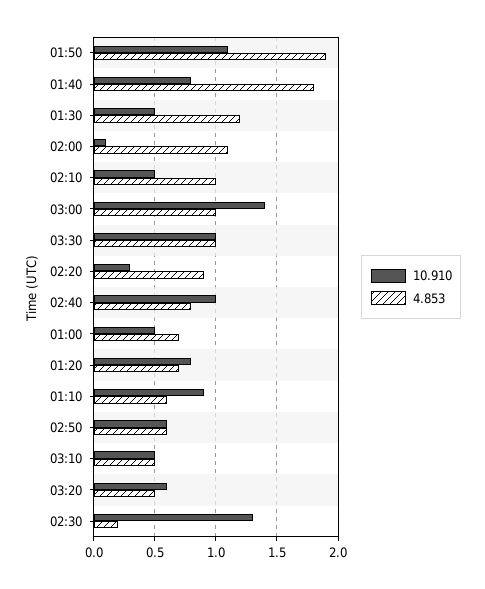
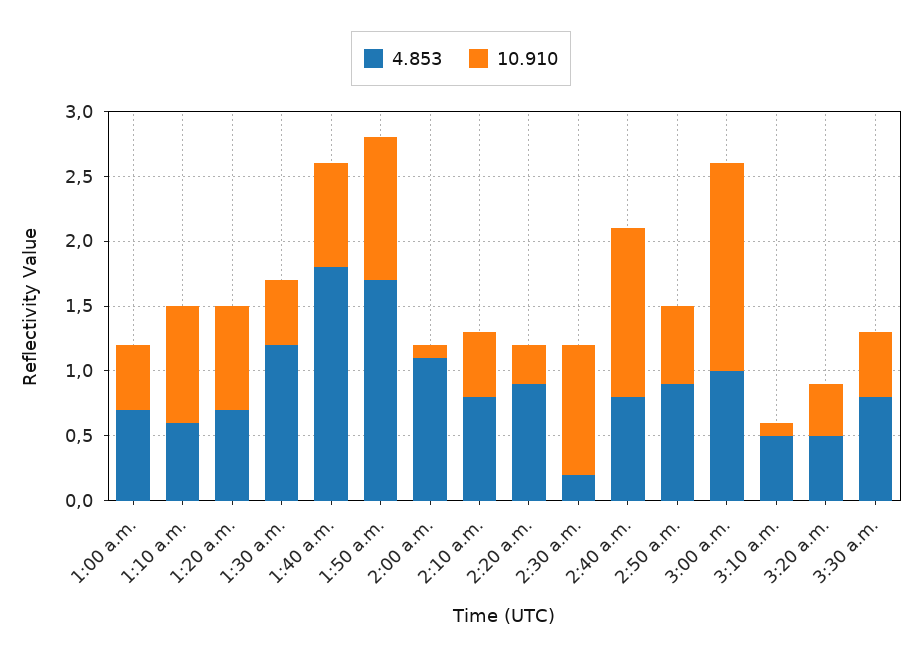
4.853, 01:50: 1.9 -> 1.7
4.853, 02:10: 1 -> 0.8
10.910, 03:00: 1.4 -> 1.6
10.910, 03:30: 1 -> 0.5
4.853, 03:30: 1 -> 0.8
10.910, 02:40: 1 -> 1.3
4.853, 02:50: 0.6 -> 0.9
10.910, 03:10: 0.5 -> 0.1
10.910, 03:20: 0.6 -> 0.4
10.910, 02:30: 1.3 -> 1

